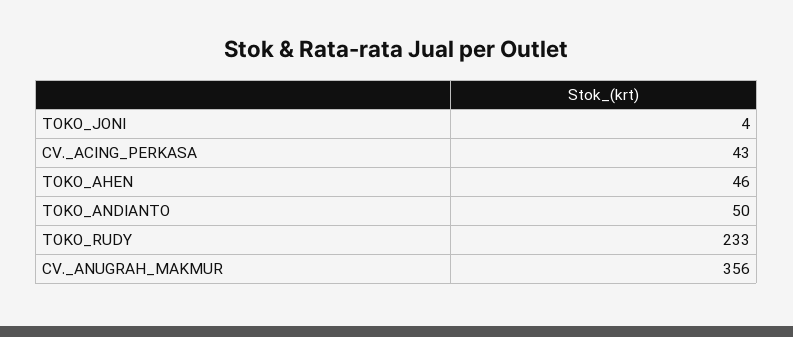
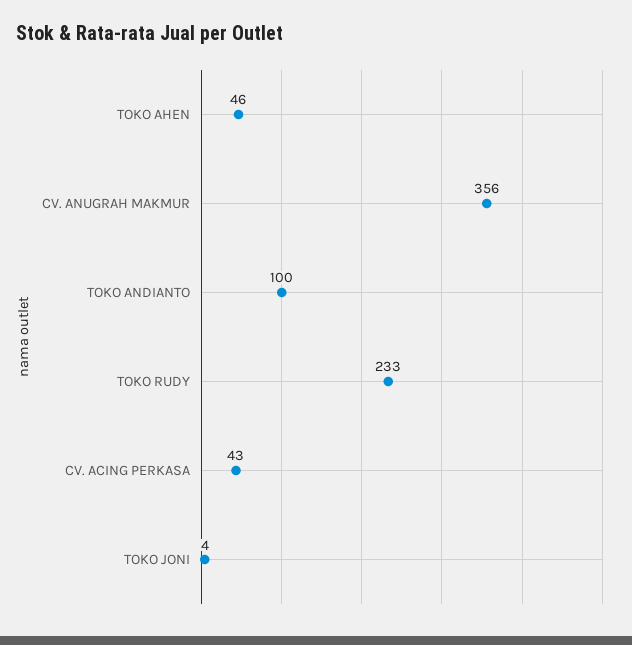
TOKO_ANDIANTO: 50 -> 100

